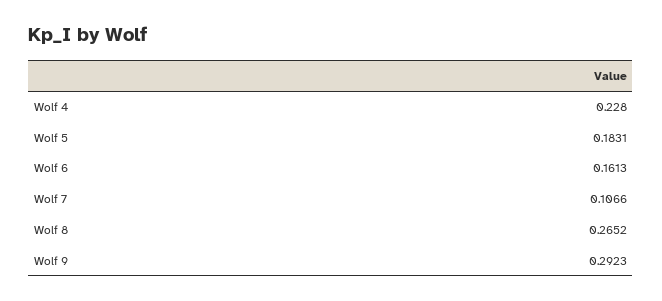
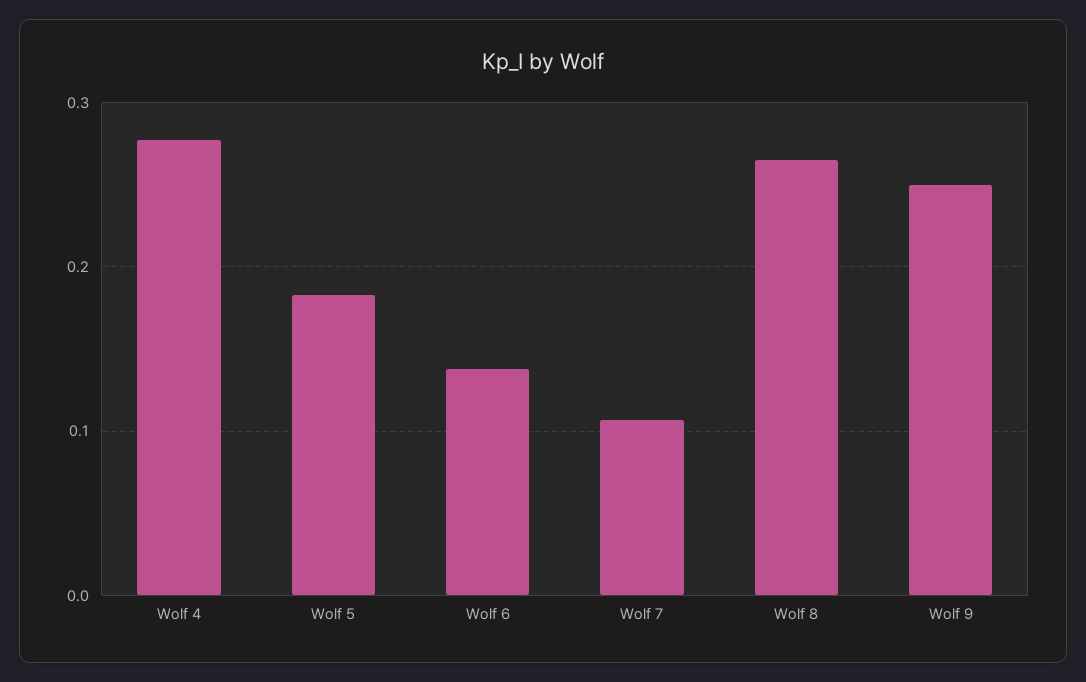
Wolf 4: 0.228 -> 0.28
Wolf 6: 0.1613 -> 0.14
Wolf 9: 0.2923 -> 0.25

